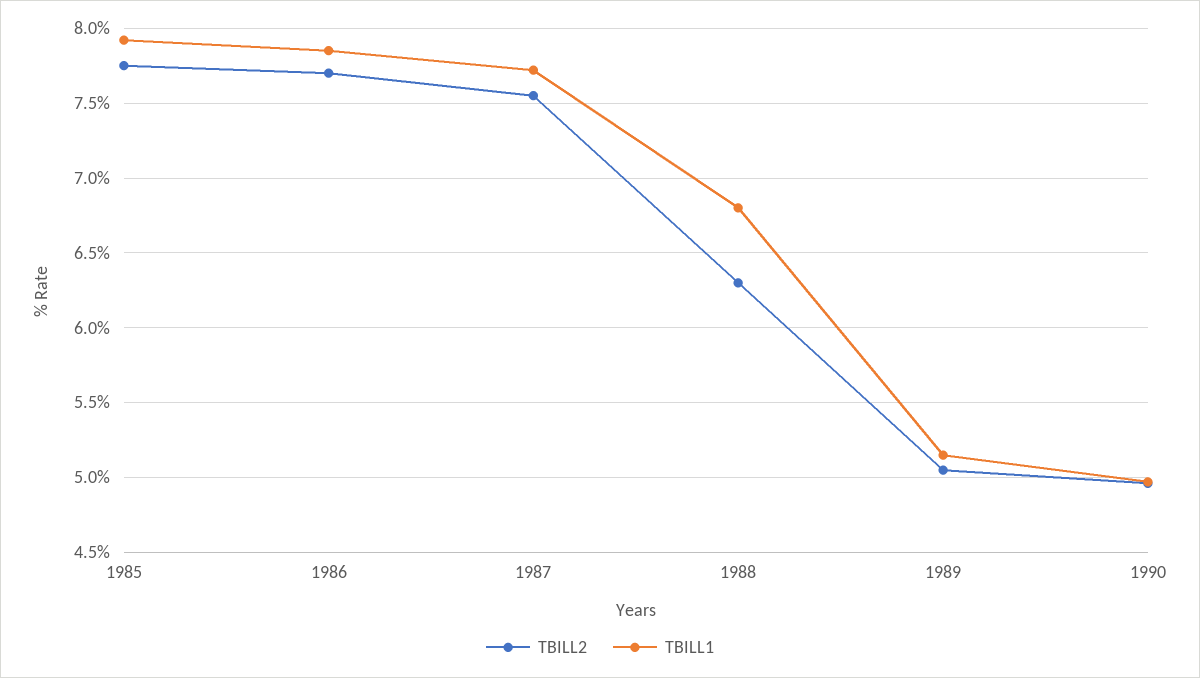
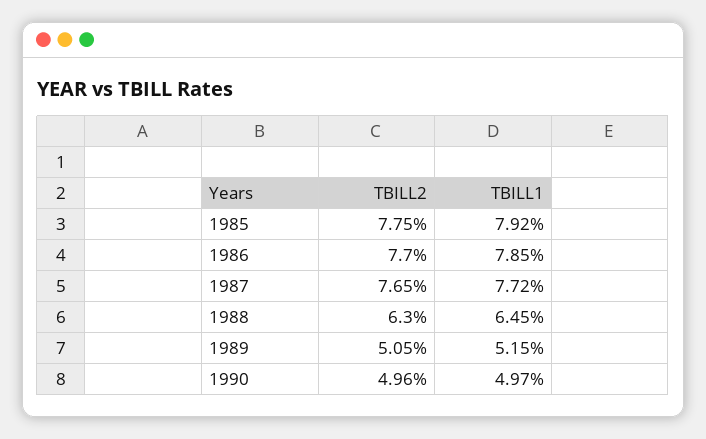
TBILL2, 1987: 7.55 -> 7.65
TBILL1, 1988: 6.8 -> 6.45

